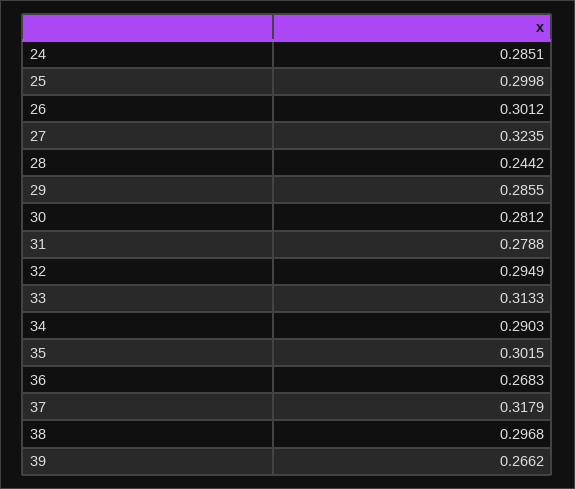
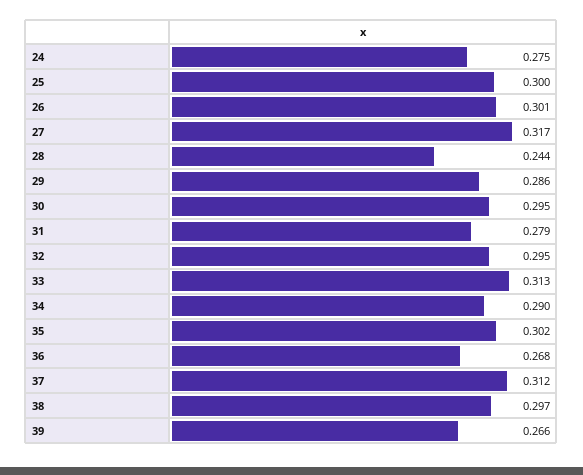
24: 0.2851 -> 0.275
27: 0.3235 -> 0.317
30: 0.2812 -> 0.295
37: 0.3179 -> 0.312

